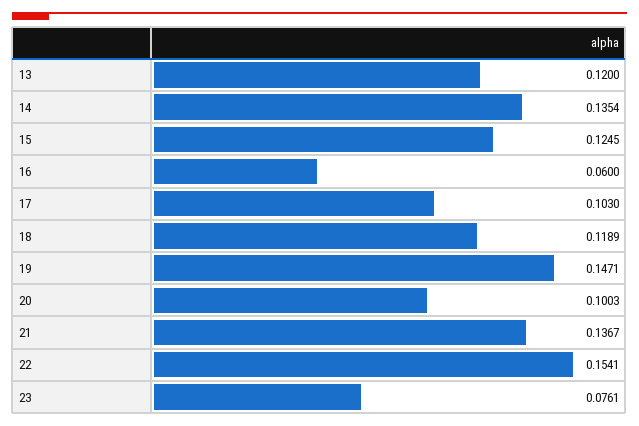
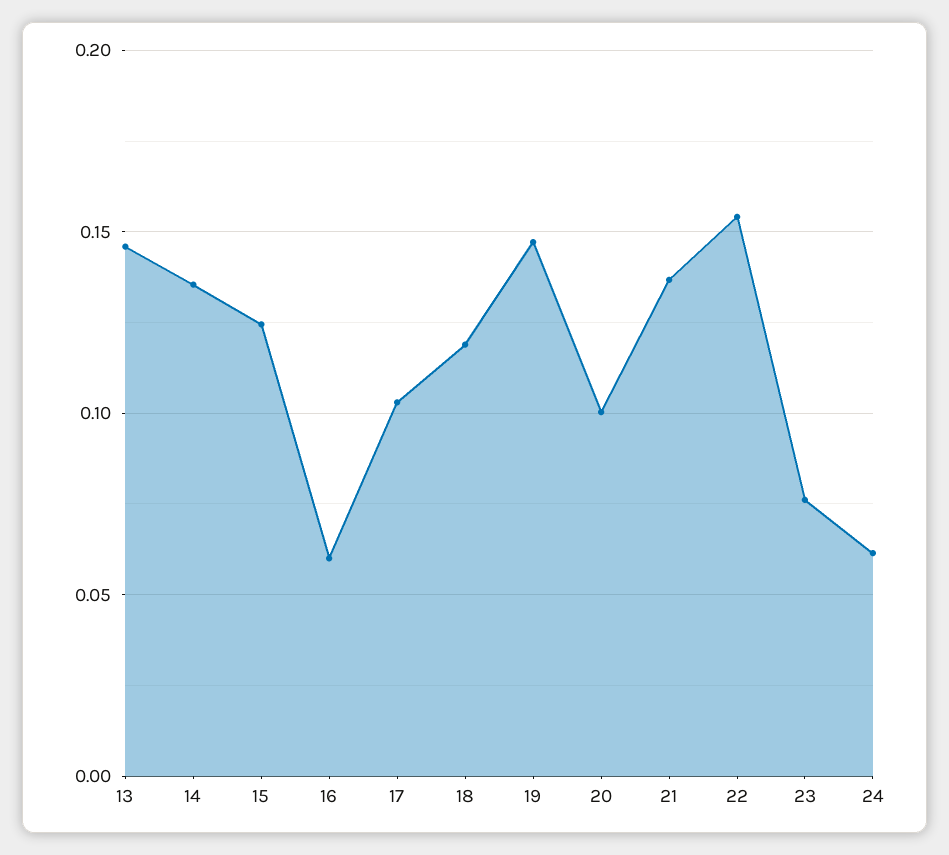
13: 0.12 -> 0.145
24: none -> 0.06

